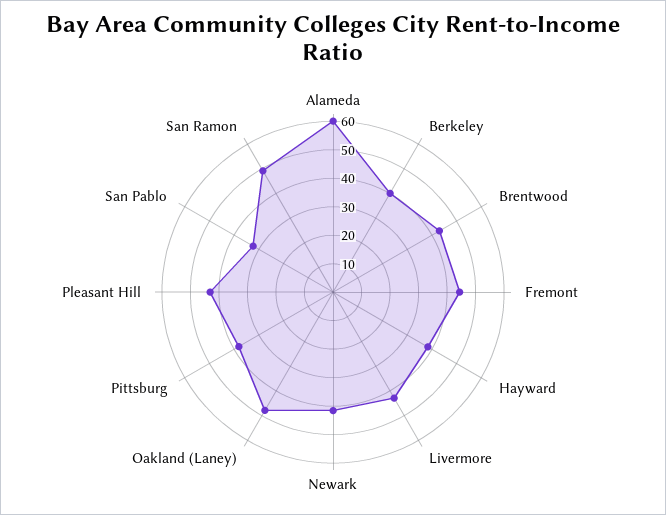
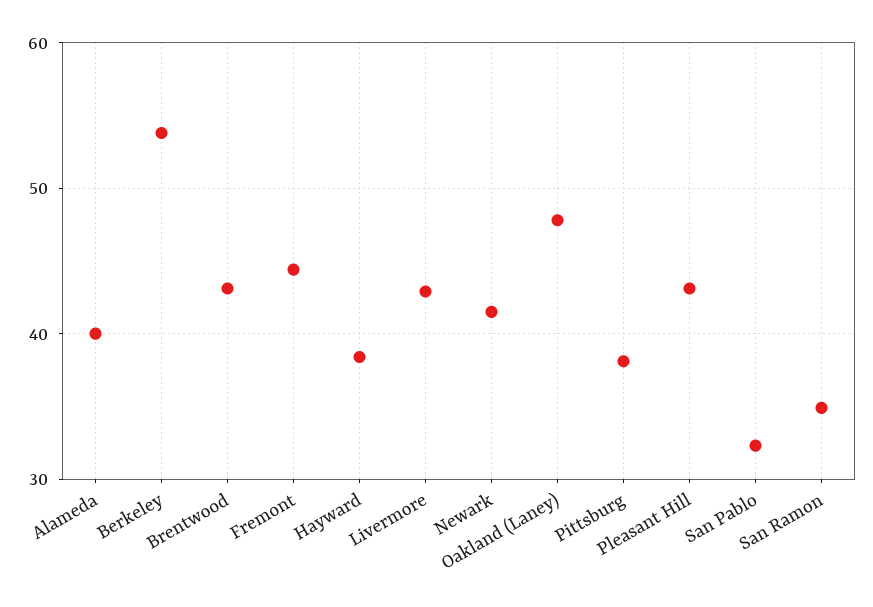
Alameda: 60 -> 40
Berkeley: 40 -> 54
San Ramon: 50 -> 35

